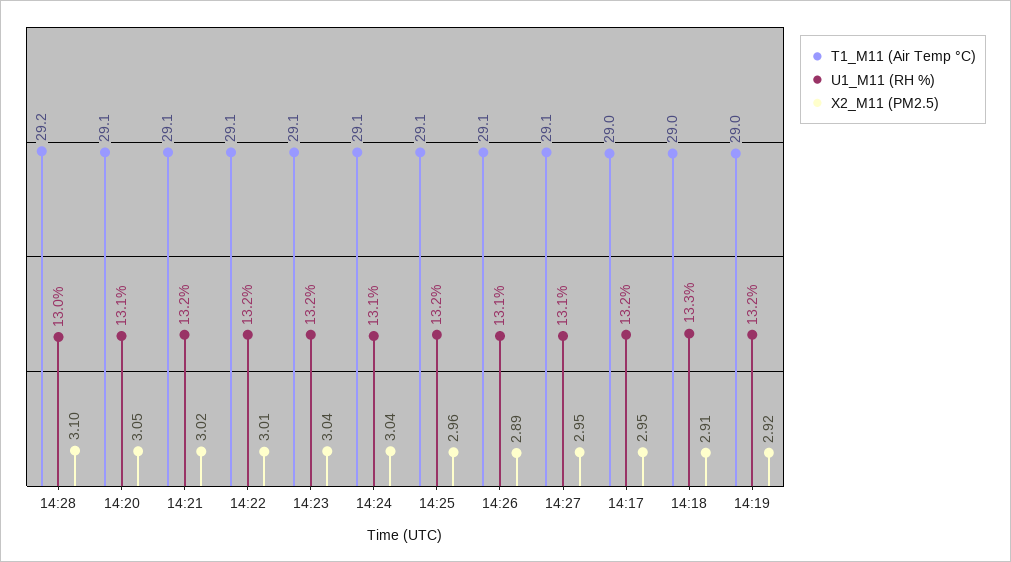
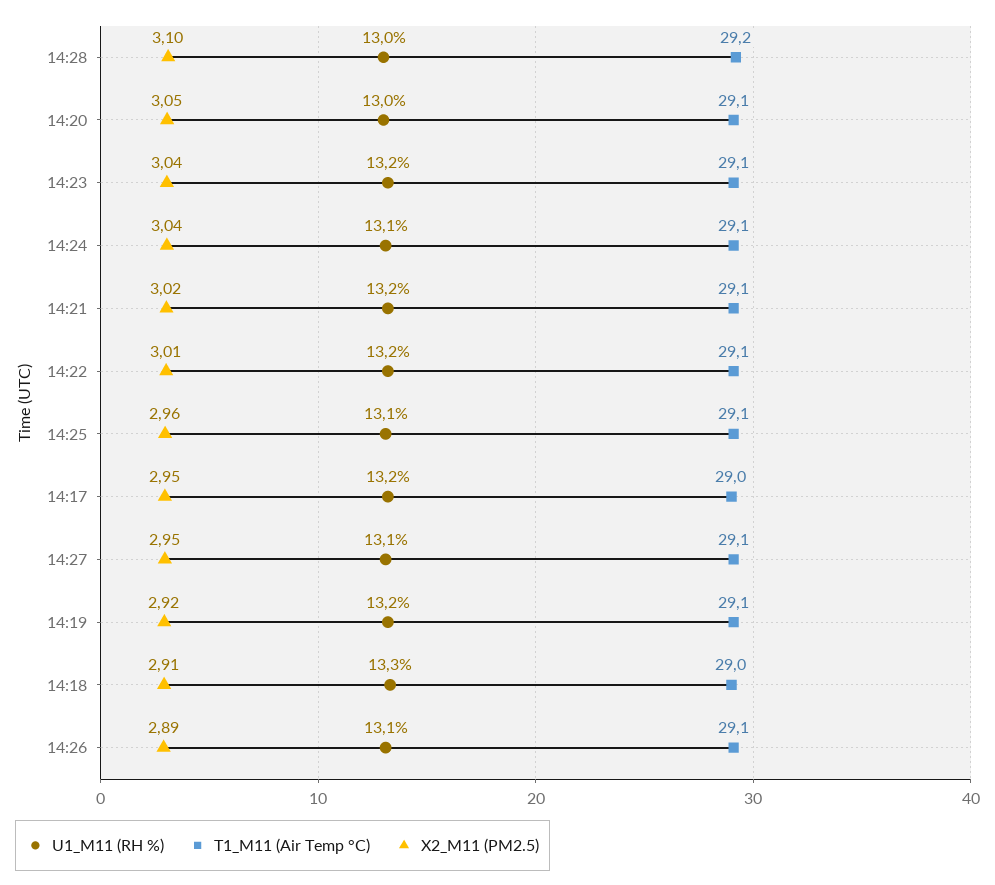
U1_M11 (RH %), 14:20: 13.1 -> 13
U1_M11 (RH %), 14:25: 13.2 -> 13.1
T1_M11 (Air Temp °C), 14:19: 29 -> 29.1

